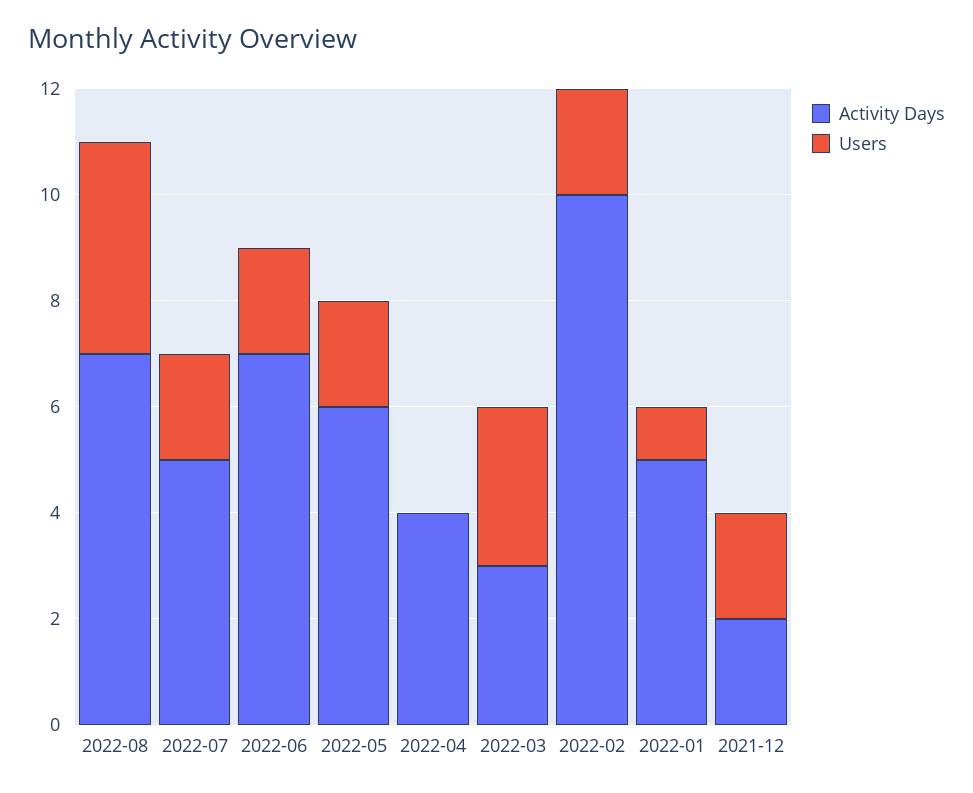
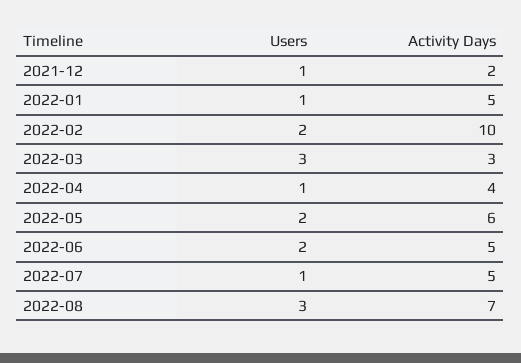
Users, 2022-08: 4 -> 3
Users, 2022-07: 2 -> 1
Activity Days, 2022-06: 7 -> 5
Users, 2022-04: 0 -> 1
Users, 2021-12: 2 -> 1

